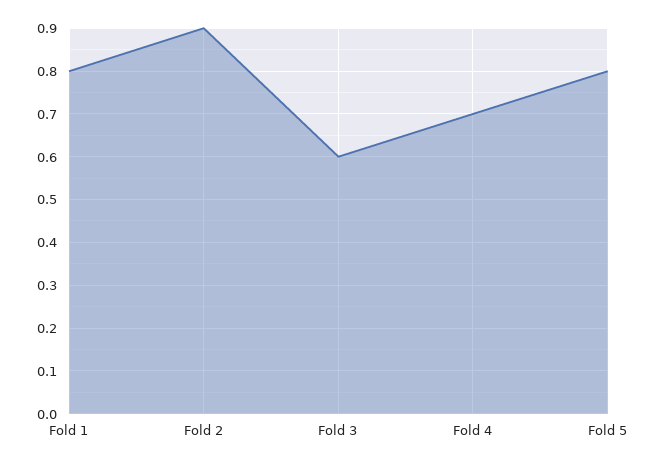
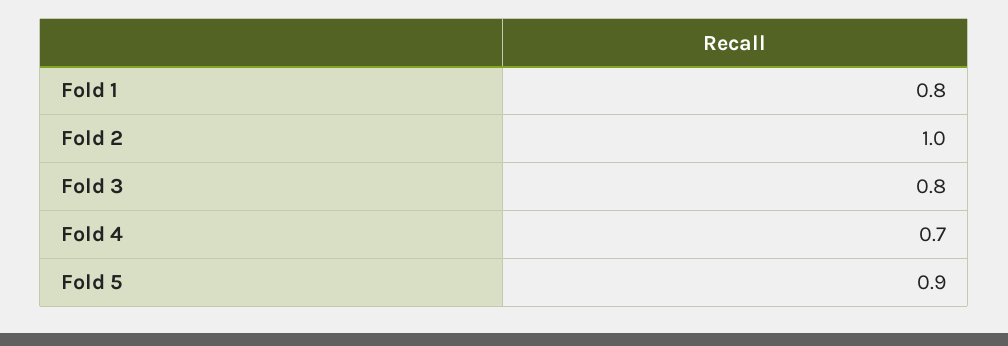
Fold 2: 0.9 -> 1
Fold 3: 0.6 -> 0.8
Fold 5: 0.8 -> 0.9

